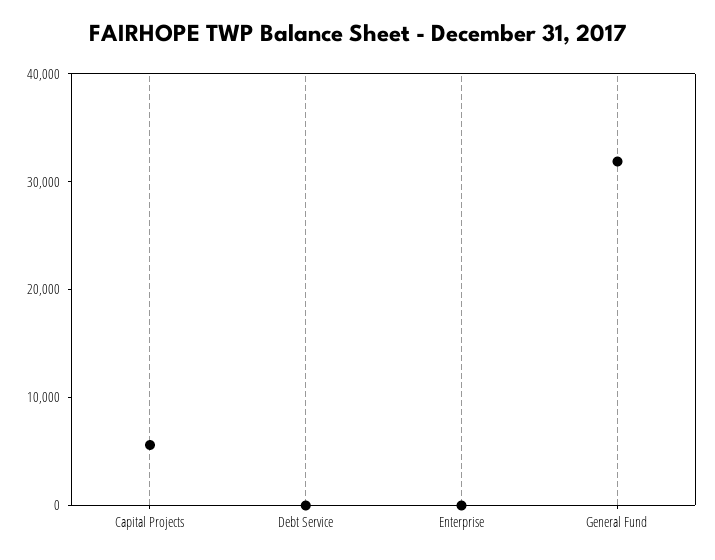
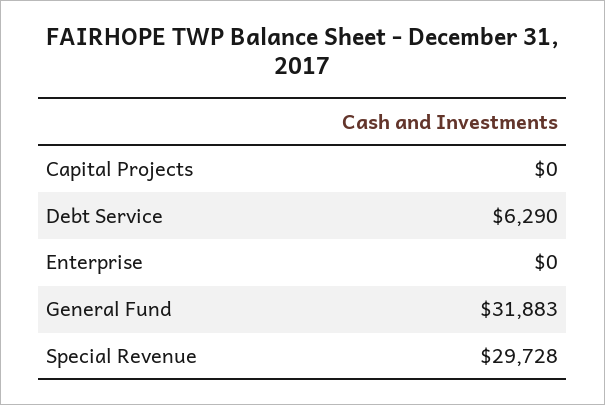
Capital Projects: 6000 -> 0
Debt Service: 0 -> 6290
Special Revenue: none -> 29728

